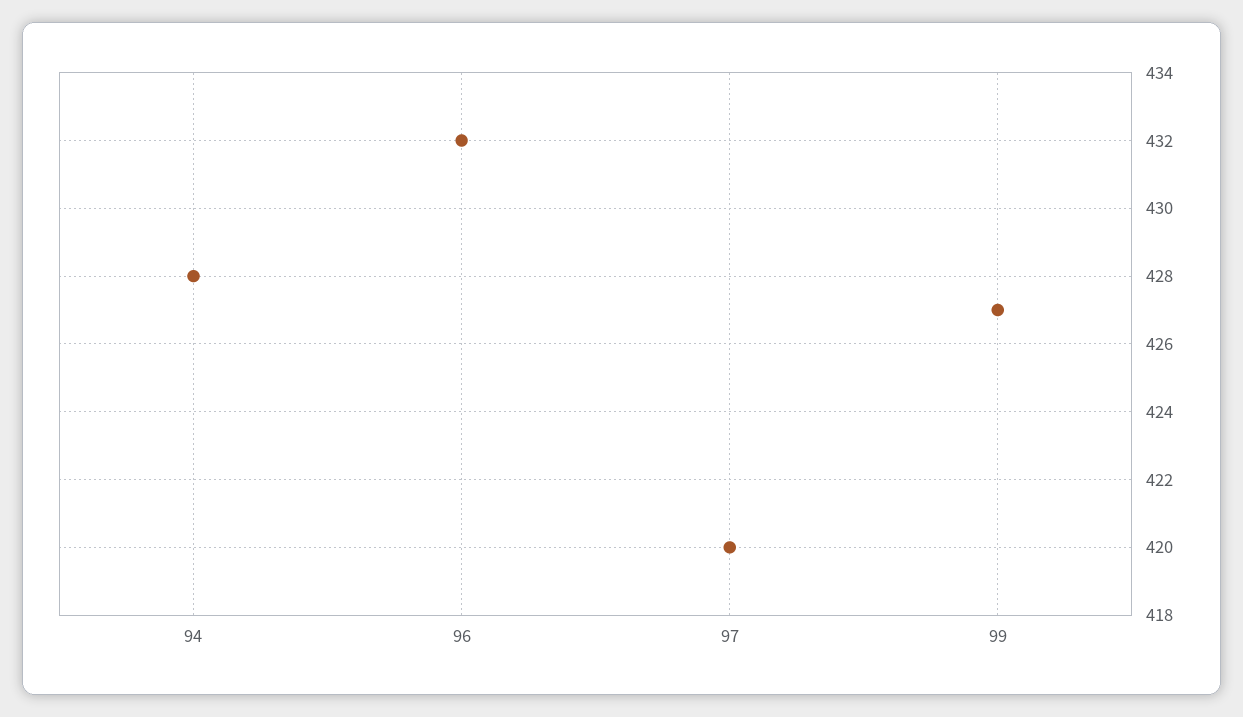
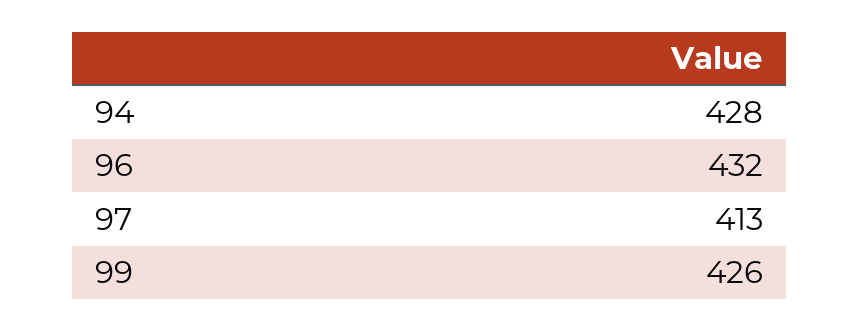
97: 420 -> 413
99: 427 -> 426

